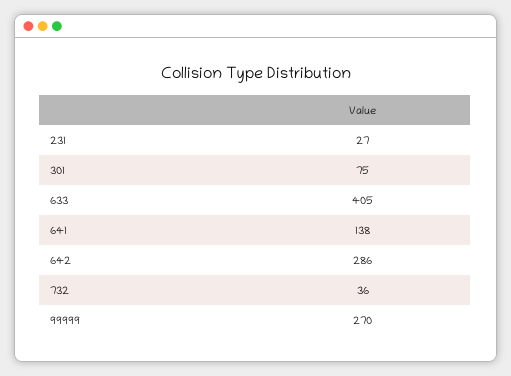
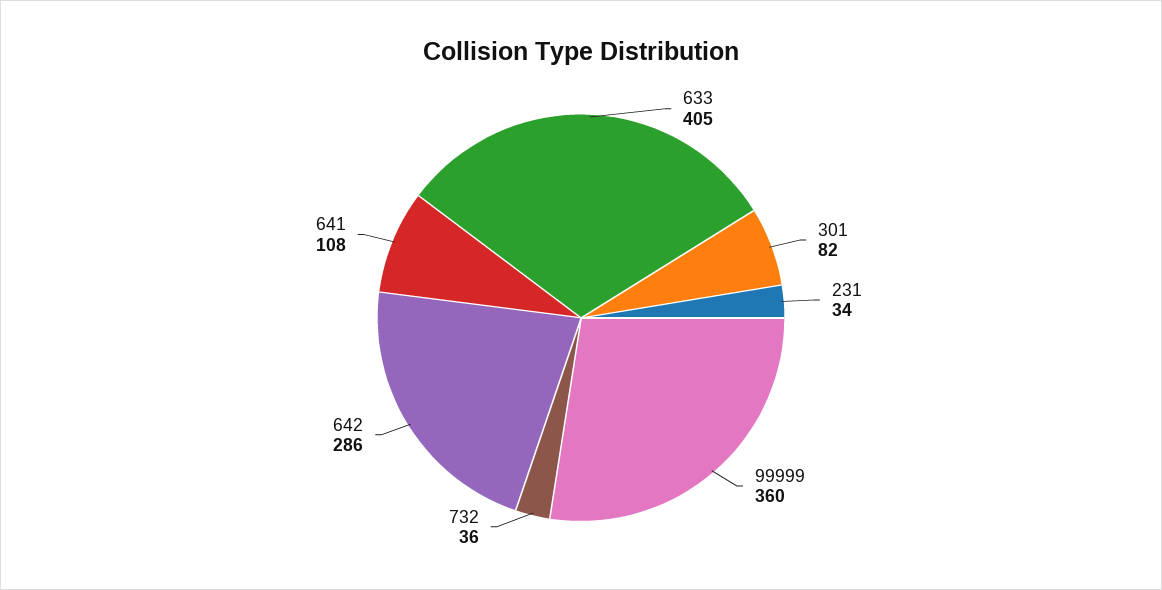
231: 27 -> 34
301: 75 -> 82
641: 138 -> 108
99999: 270 -> 360

